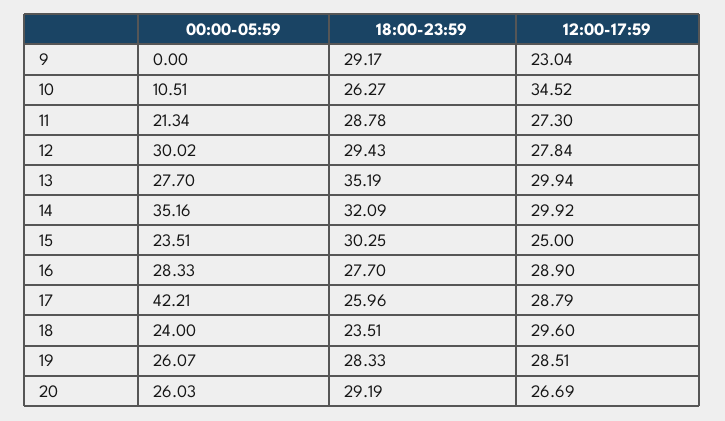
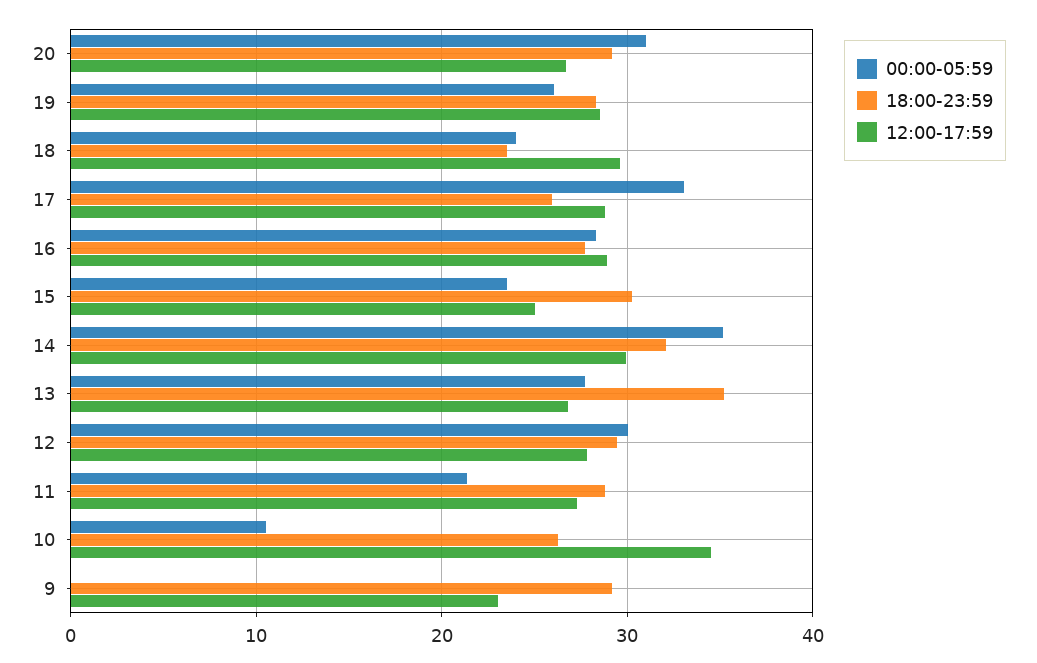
12:00-17:59, 13: 29.94 -> 27
00:00-05:59, 17: 42.21 -> 33
00:00-05:59, 20: 26.03 -> 31

